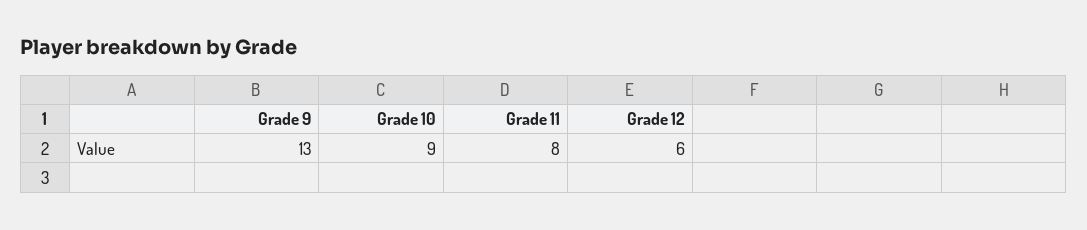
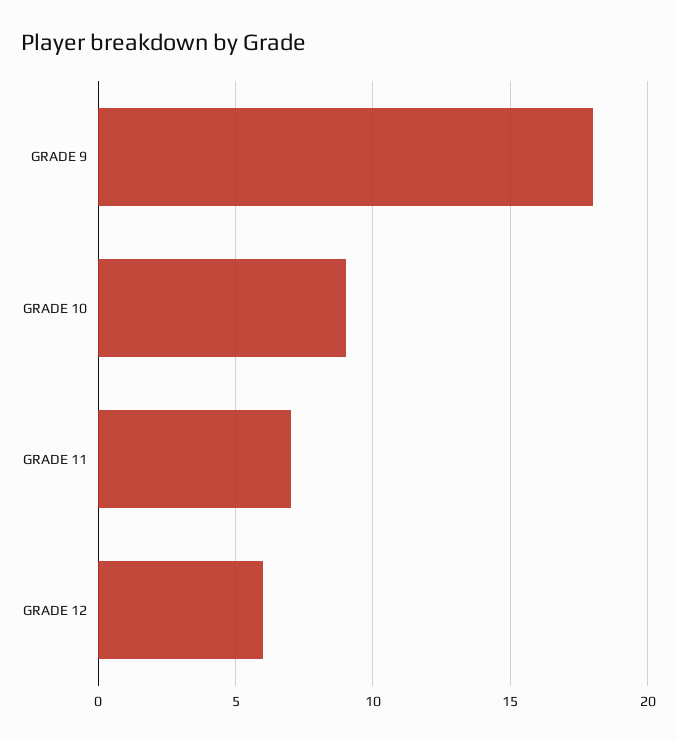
Grade 9: 13 -> 18
Grade 11: 8 -> 7

